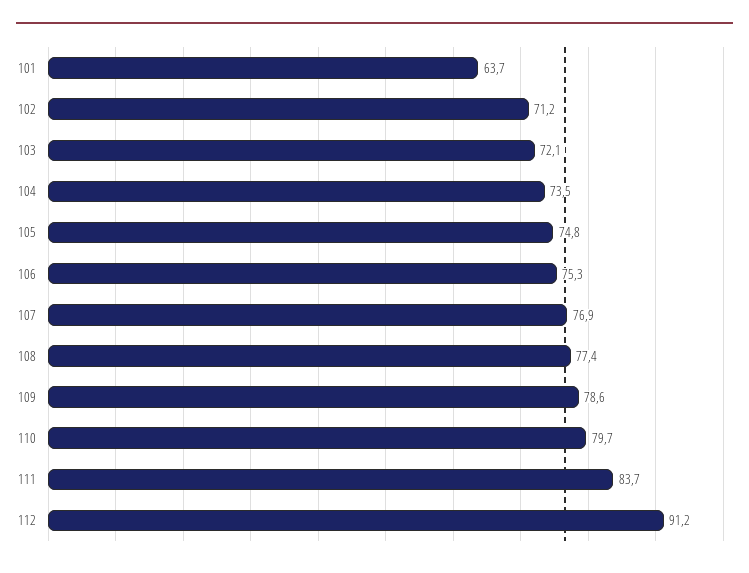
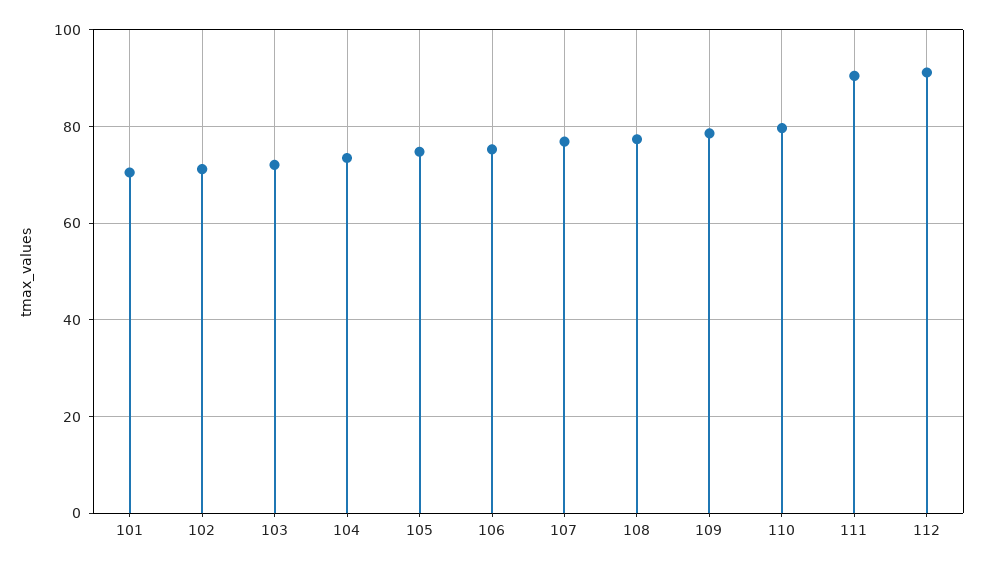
101: 63.7 -> 70
111: 83.7 -> 90

